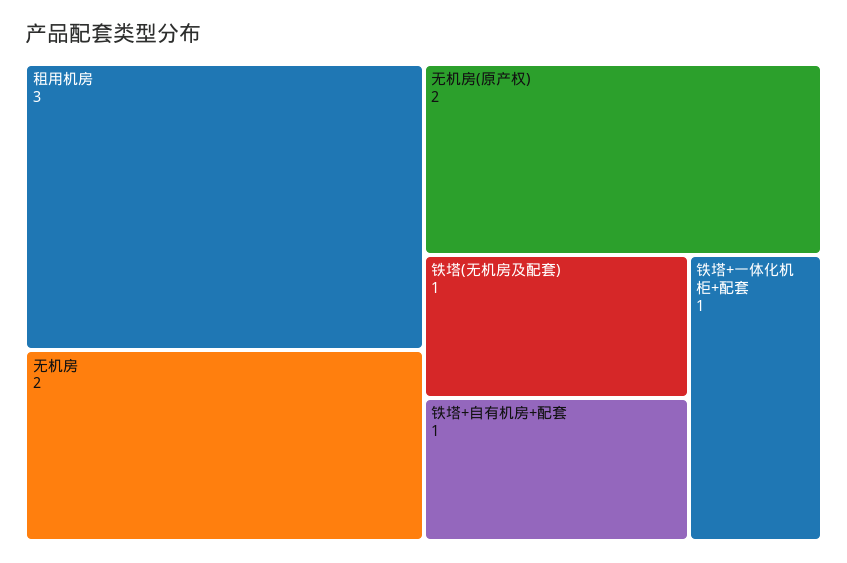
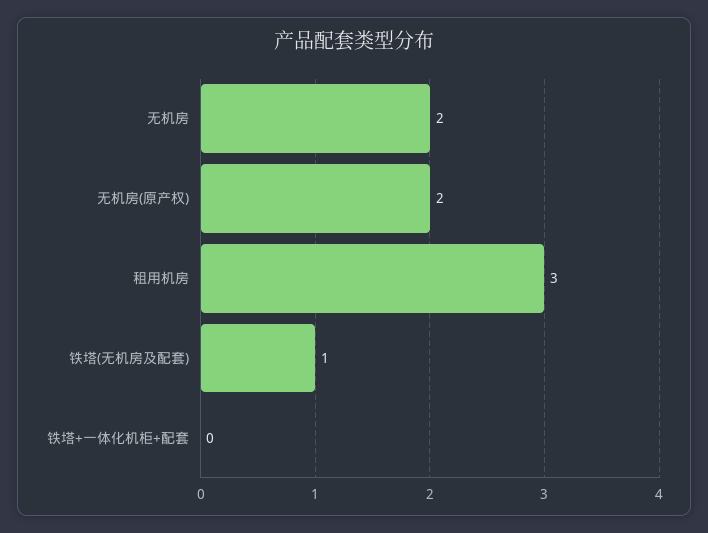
铁塔+自有机房+配套: 1 -> none
铁塔+一体化机柜+配套: 1 -> 0

